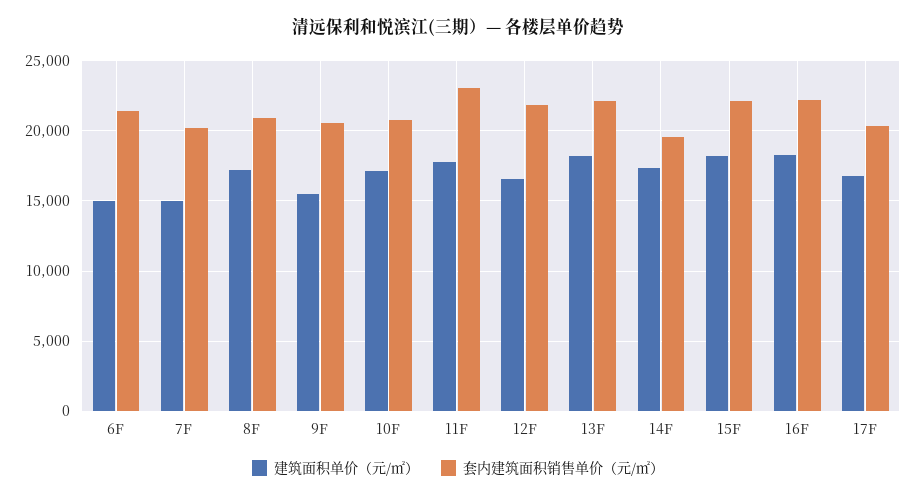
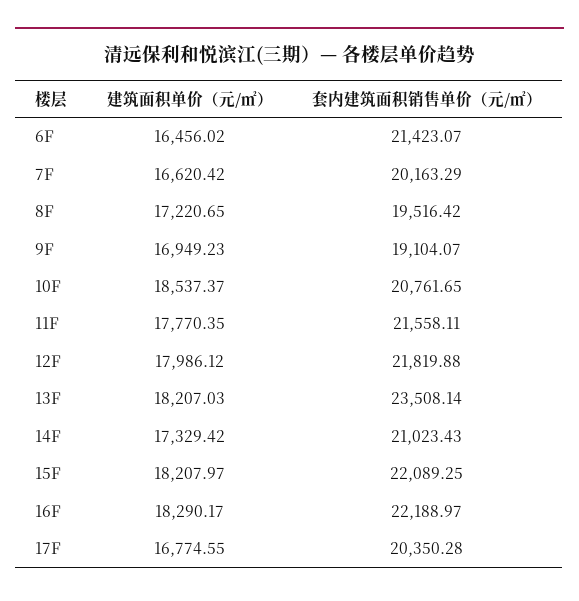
建筑面积单价（元/㎡）, 6F: 15000 -> 16456.02
建筑面积单价（元/㎡）, 7F: 15000 -> 16620.42
套内建筑面积销售单价（元/㎡）, 8F: 21000 -> 19516.42
建筑面积单价（元/㎡）, 9F: 15500 -> 16949.23
套内建筑面积销售单价（元/㎡）, 9F: 20500 -> 19104.07
建筑面积单价（元/㎡）, 10F: 17000 -> 18537.37
套内建筑面积销售单价（元/㎡）, 11F: 23000 -> 21558.11
建筑面积单价（元/㎡）, 12F: 16500 -> 17986.12
套内建筑面积销售单价（元/㎡）, 13F: 22000 -> 23508.14
套内建筑面积销售单价（元/㎡）, 14F: 19500 -> 21023.43

